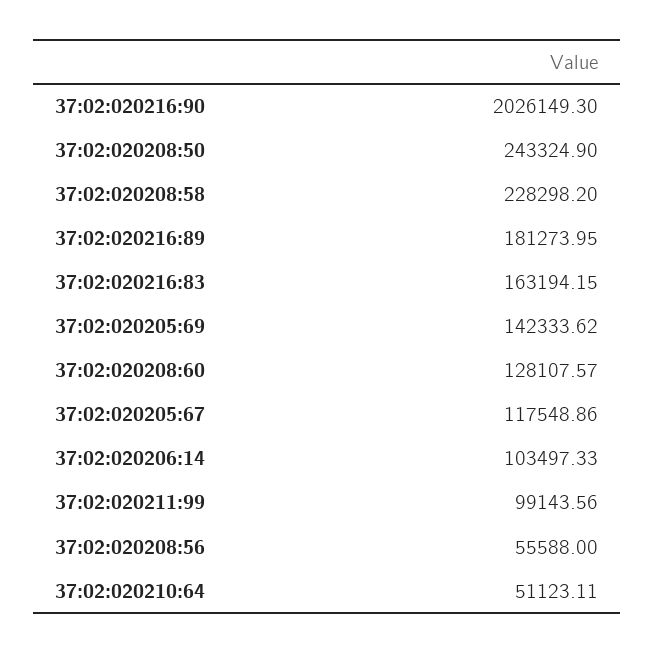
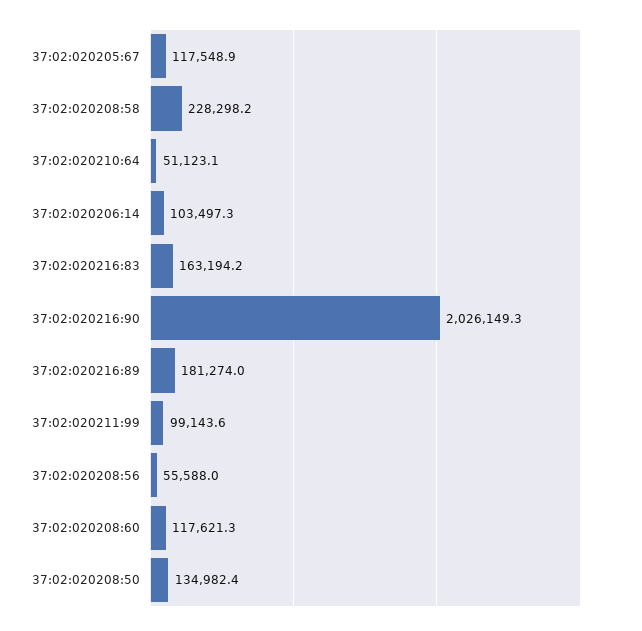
37:02:020208:50: 243324.9 -> 134982.4
37:02:020205:69: 142333.62 -> none
37:02:020208:60: 128107.57 -> 117621.3

